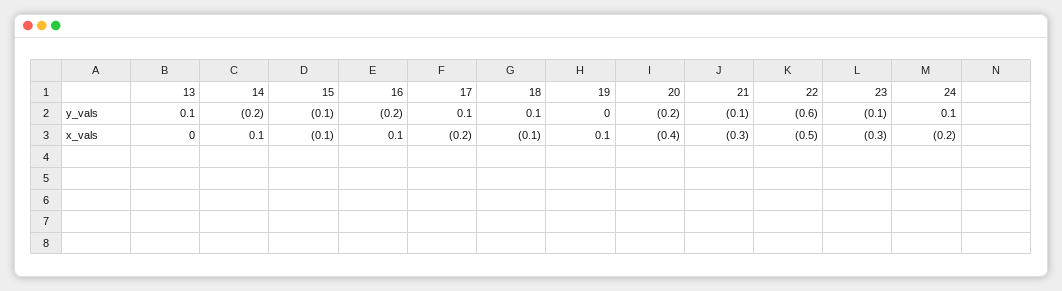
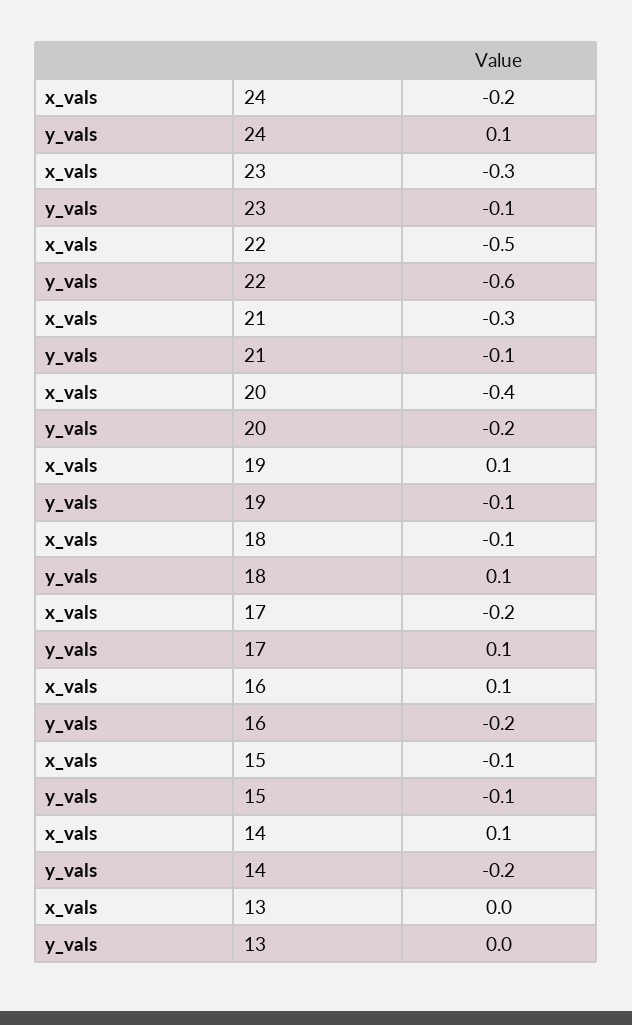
13, y_vals: 0.1 -> 0
19, y_vals: 0 -> -0.1

